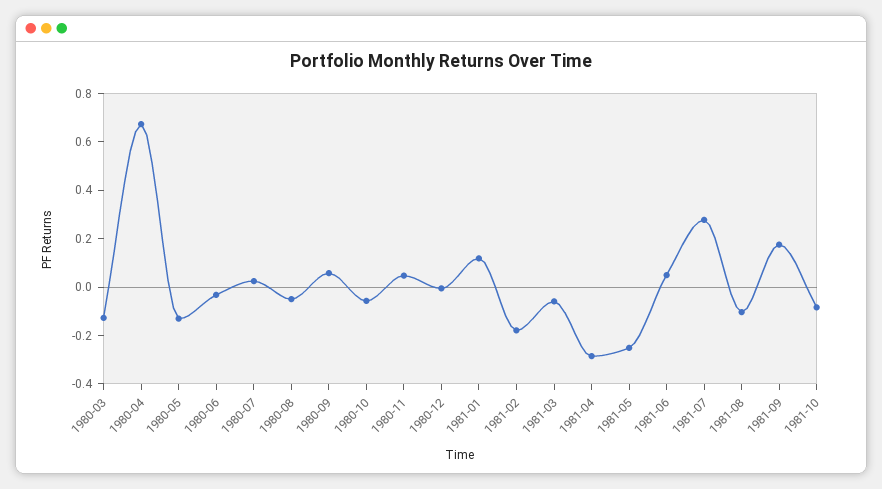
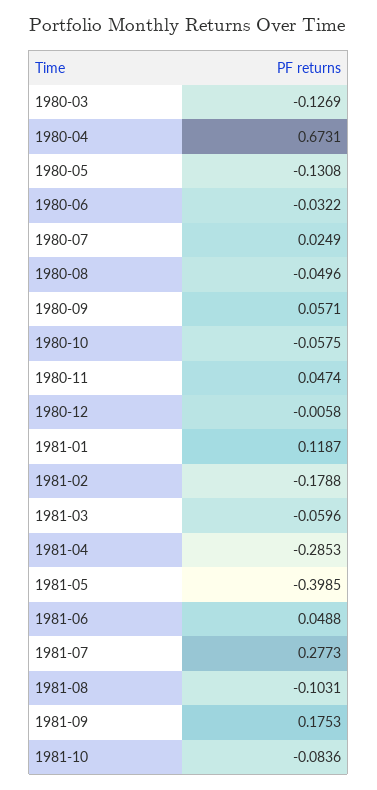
1981-05: -0.25 -> -0.3985

